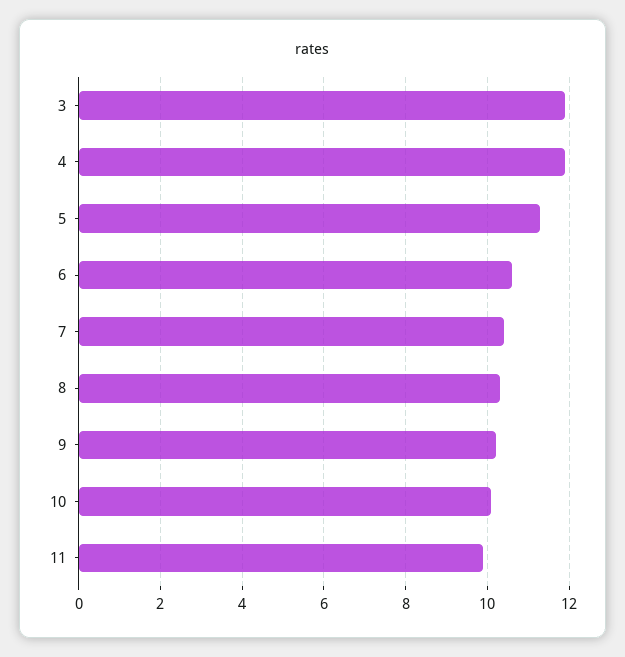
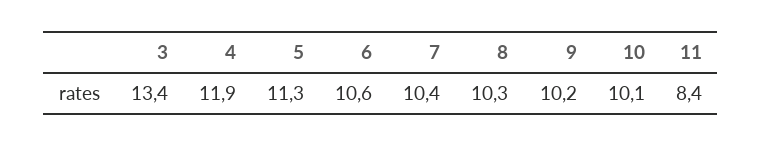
3: 12 -> 13.4
11: 10 -> 8.4

